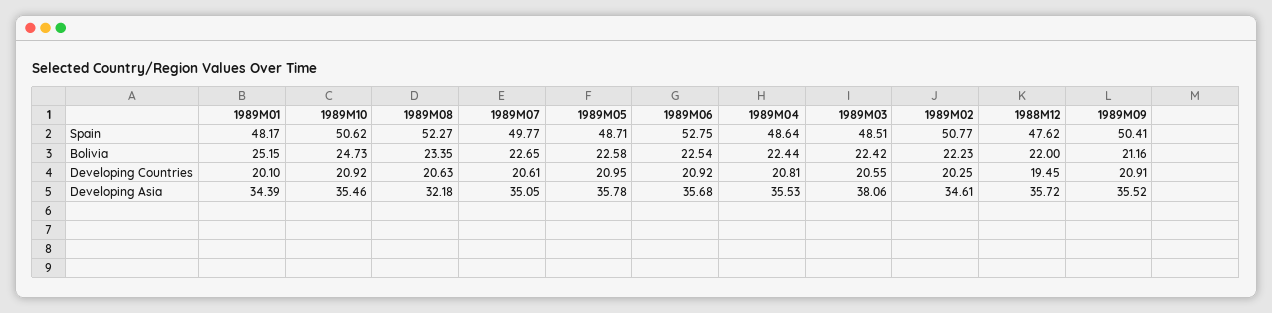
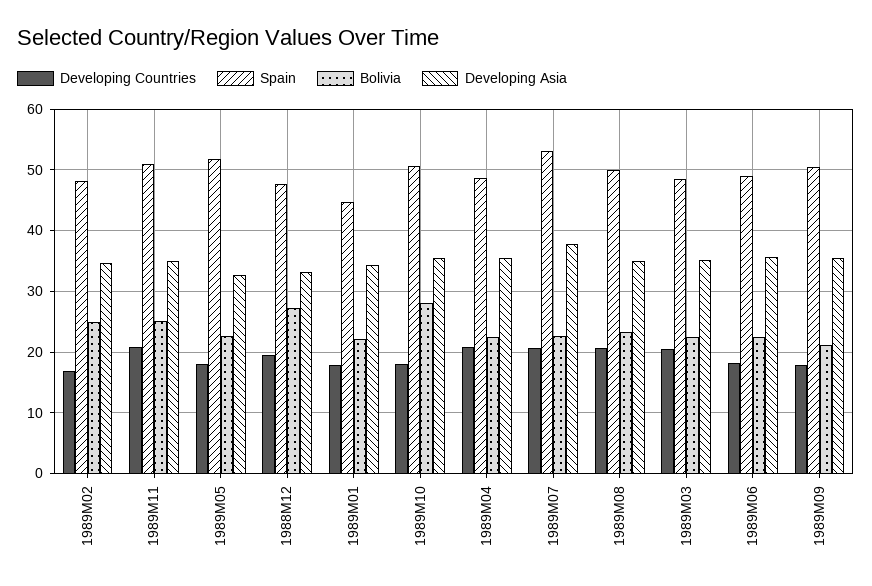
Spain, 1989M01: 48.17 -> 45
Spain, 1989M08: 52.27 -> 50
Spain, 1989M07: 49.77 -> 53
Spain, 1989M05: 48.71 -> 52
Spain, 1989M06: 52.75 -> 49
Spain, 1989M02: 50.77 -> 48
Bolivia, 1989M01: 25.15 -> 22
Bolivia, 1989M10: 24.73 -> 28
Bolivia, 1989M02: 22.23 -> 25
Bolivia, 1988M12: 22 -> 27
Developing Countries, 1989M01: 20.1 -> 18
Developing Countries, 1989M10: 20.92 -> 18
Developing Countries, 1989M05: 20.95 -> 18
Developing Countries, 1989M06: 20.92 -> 18
Developing Countries, 1989M02: 20.25 -> 17
Developing Countries, 1989M09: 20.91 -> 18
Developing Asia, 1989M08: 32.18 -> 35
Developing Asia, 1989M07: 35.05 -> 38
Developing Asia, 1989M05: 35.78 -> 33
Developing Asia, 1989M03: 38.06 -> 35
Developing Asia, 1988M12: 35.72 -> 33
Developing Countries, 1989M11: none -> 21
Spain, 1989M11: none -> 51
Bolivia, 1989M11: none -> 25
Developing Asia, 1989M11: none -> 35

